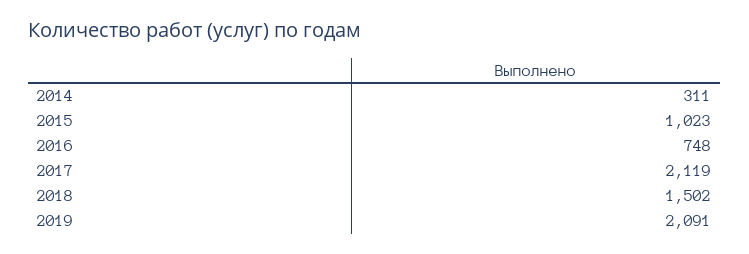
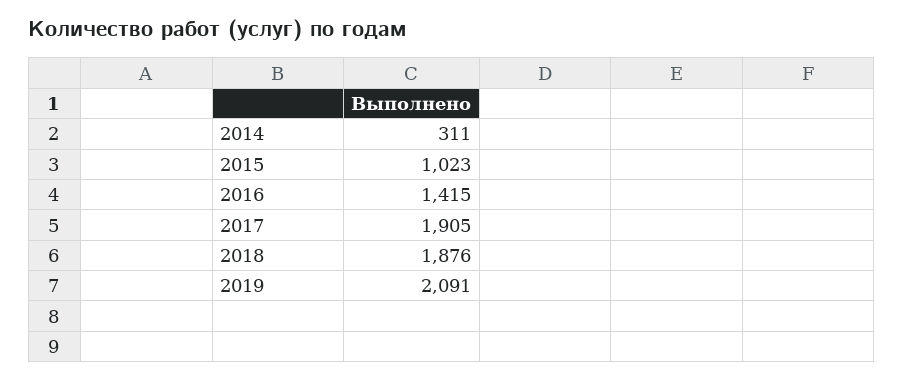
2016: 748 -> 1415
2017: 2119 -> 1905
2018: 1502 -> 1876

